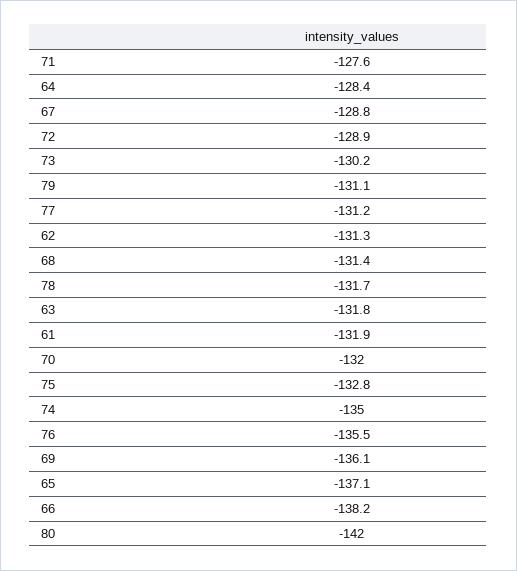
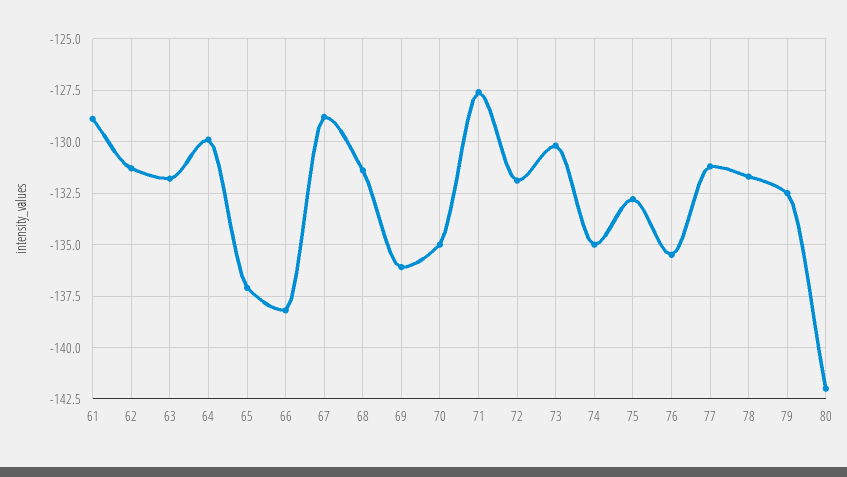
64: -128.4 -> -130
72: -128.9 -> -132
79: -131.1 -> -132.5
61: -131.9 -> -129
70: -132 -> -135

